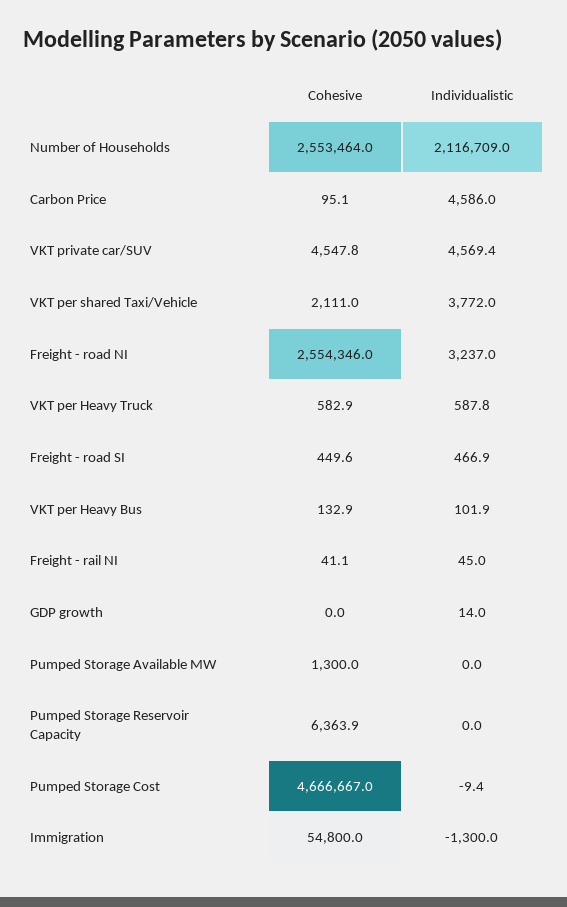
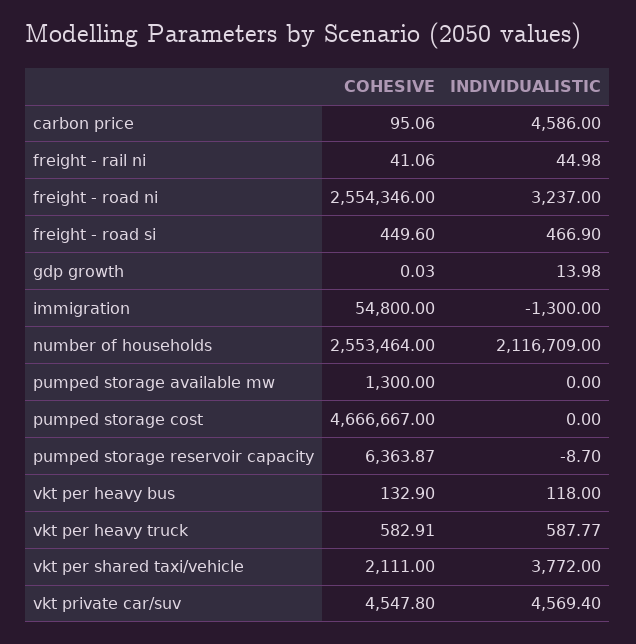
Individualistic, VKT per Heavy Bus: 101.9 -> 118
Individualistic, Pumped Storage Reservoir Capacity: 0 -> -8.7
Individualistic, Pumped Storage Cost: -9.4 -> 0

